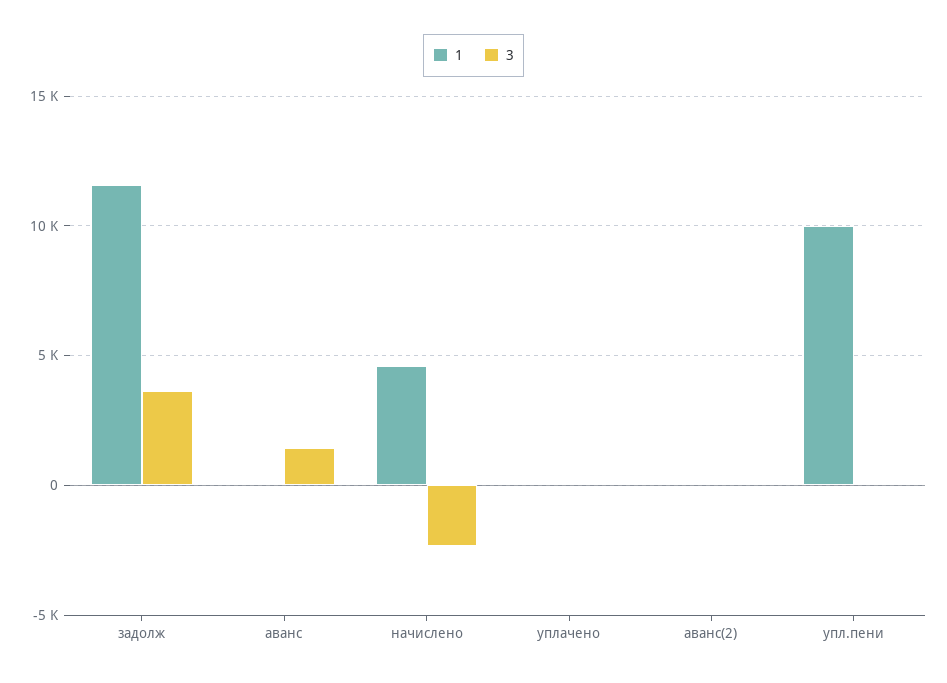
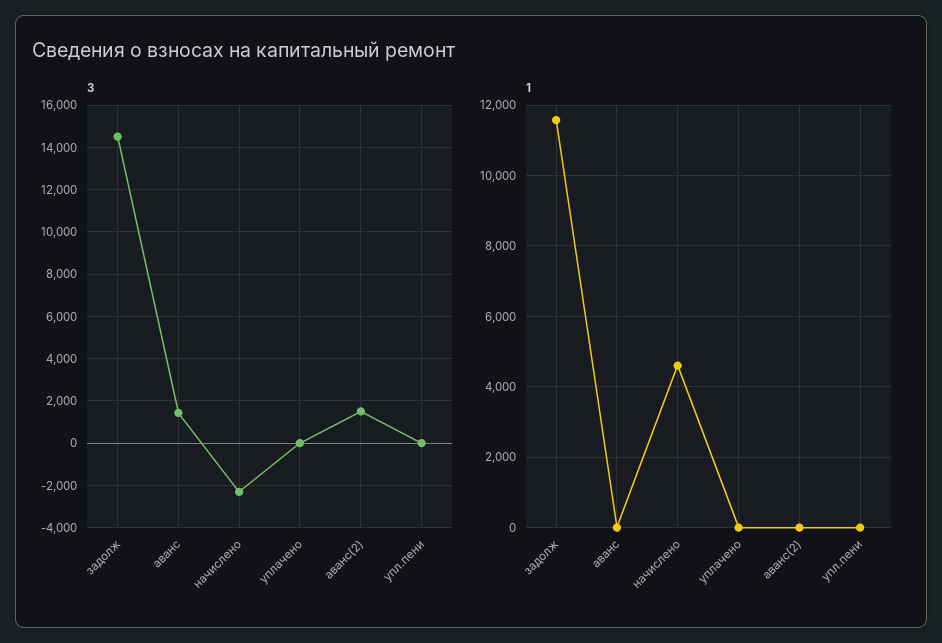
3, задолж: 3500 -> 14500
3, аванс(2): 0 -> 1500
1, упл.пени: 10000 -> 0

